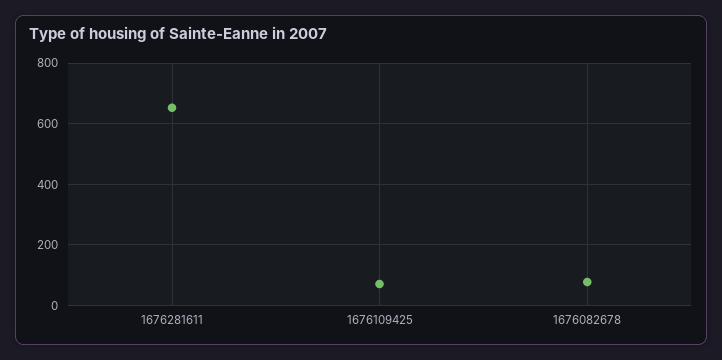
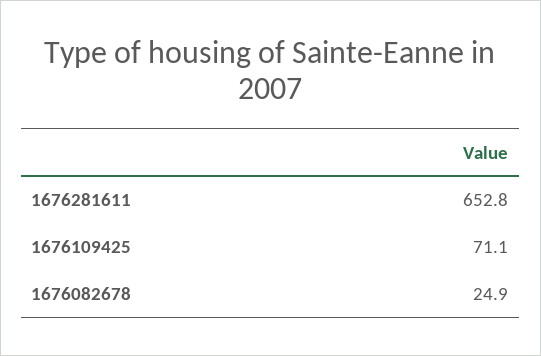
1676082678: 80 -> 24.9

